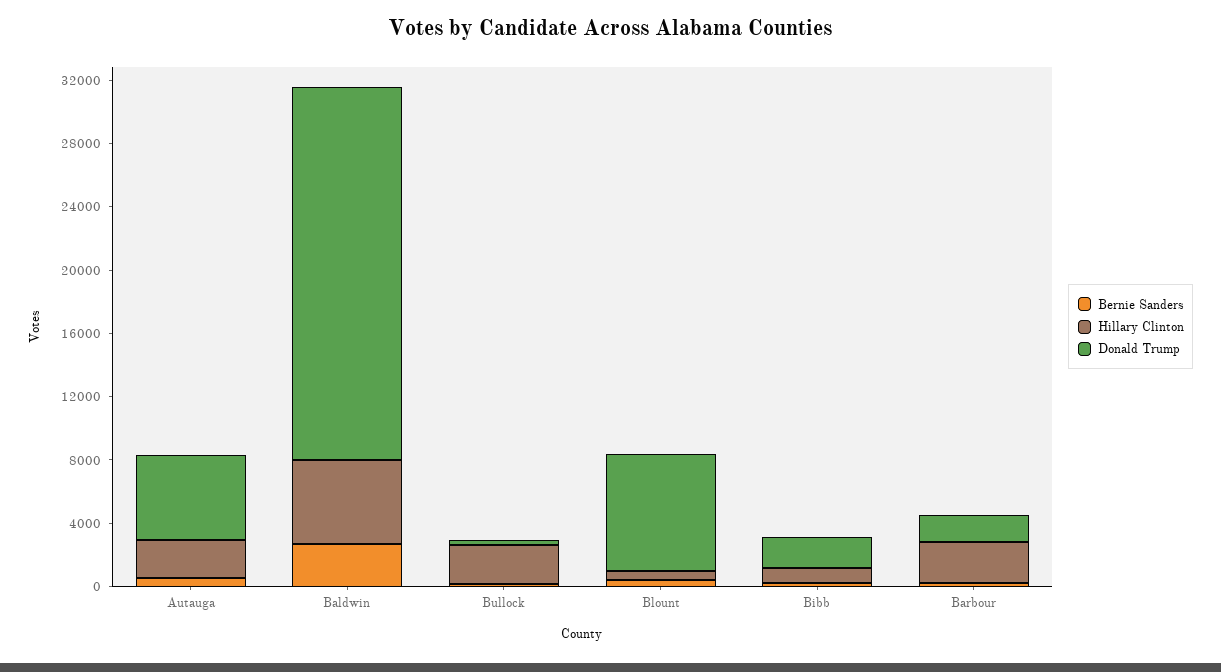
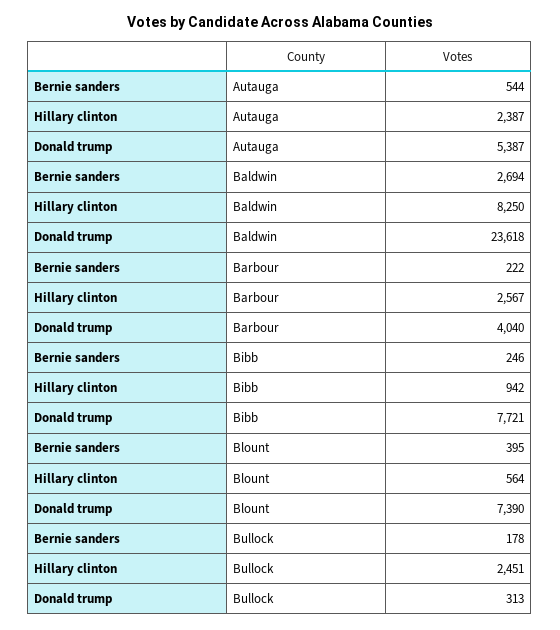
Hillary Clinton, Baldwin: 5000 -> 8250
Donald Trump, Bibb: 2000 -> 7721
Donald Trump, Barbour: 2000 -> 4040

